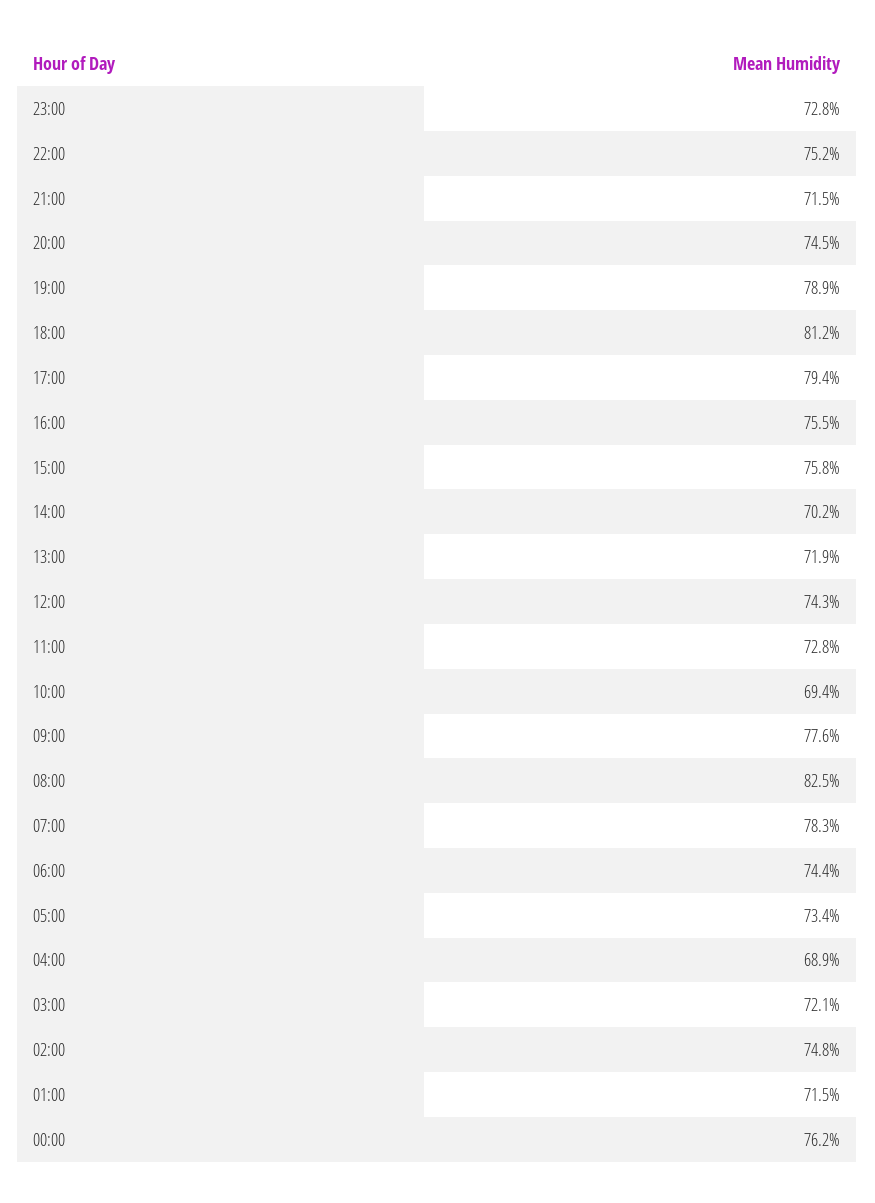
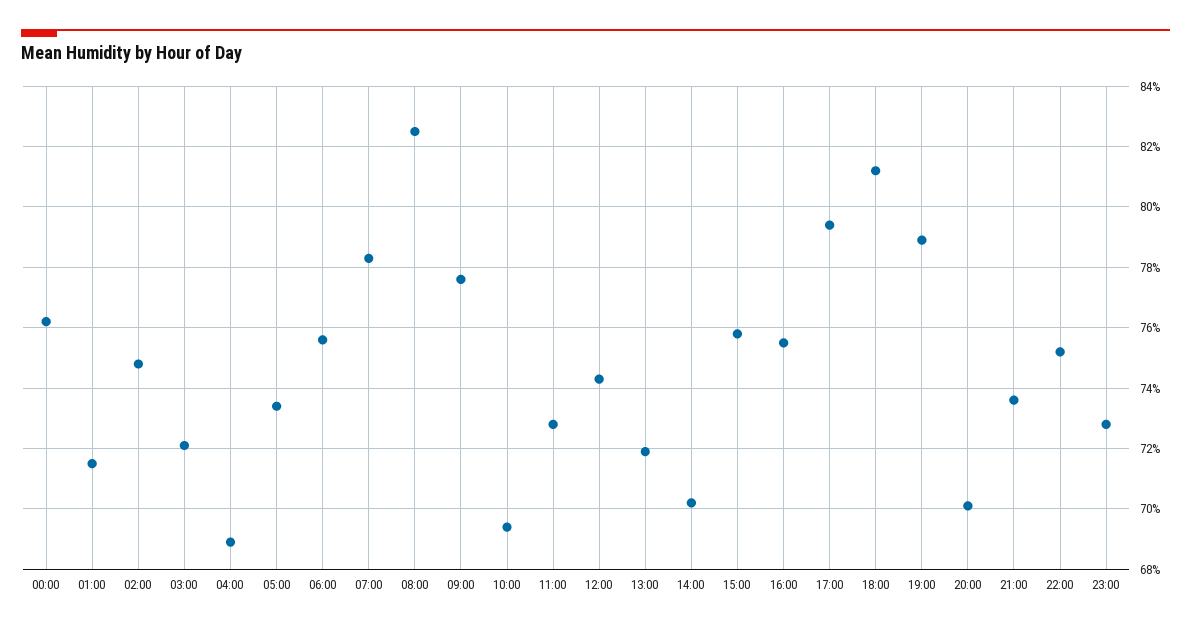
21:00: 71.5 -> 73.5
20:00: 74.5 -> 70
06:00: 74.4 -> 75.5

